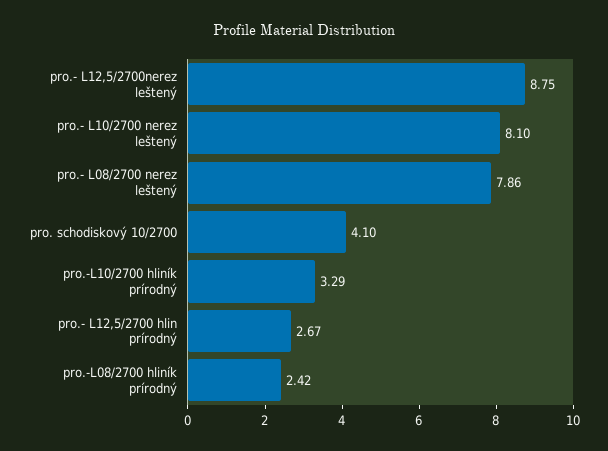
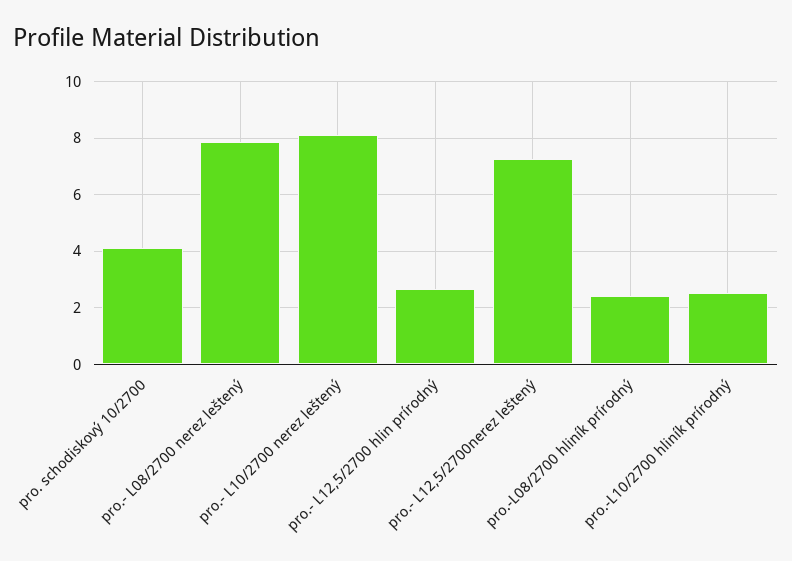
pro.- L12,5/2700nerez leštený: 8.75 -> 7.25
pro.-L10/2700 hliník prírodný: 3.29 -> 2.5

